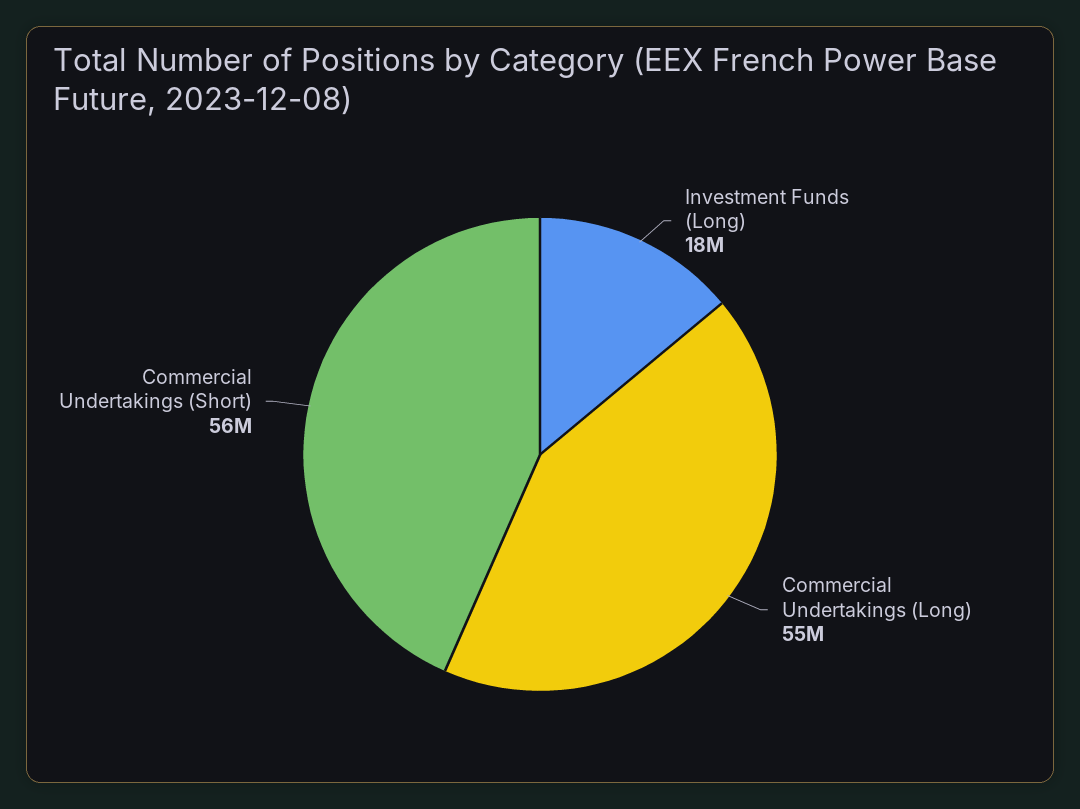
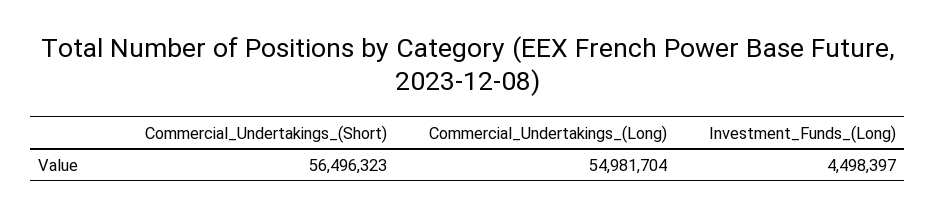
Investment Funds (Long): 18000000 -> 4498397

